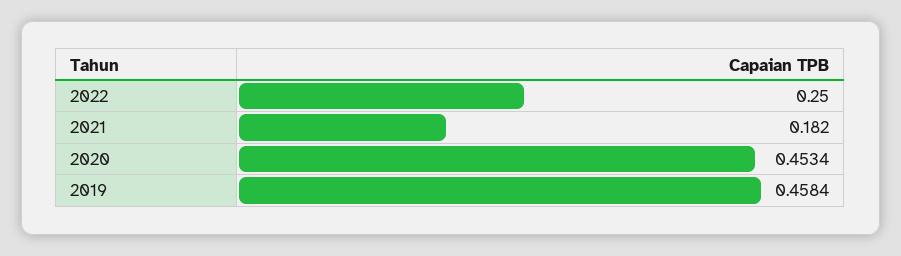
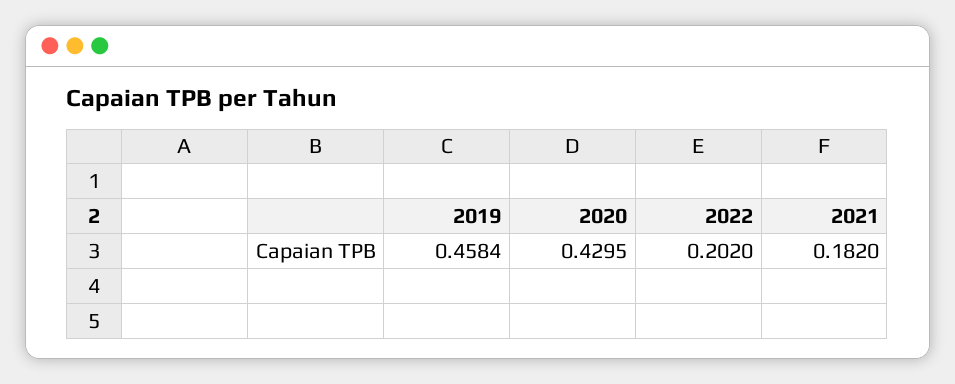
2022: 0.25 -> 0.202
2020: 0.4534 -> 0.4295

